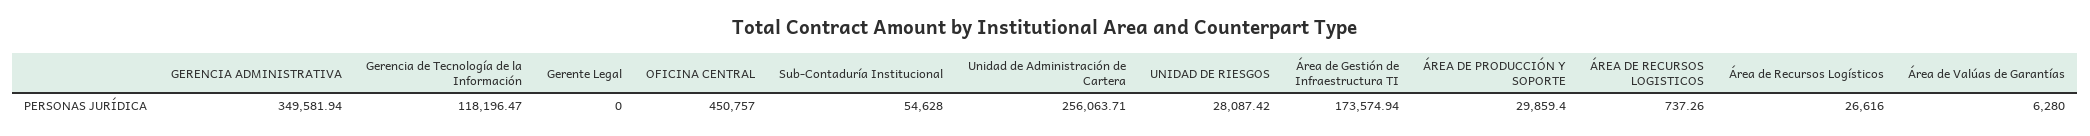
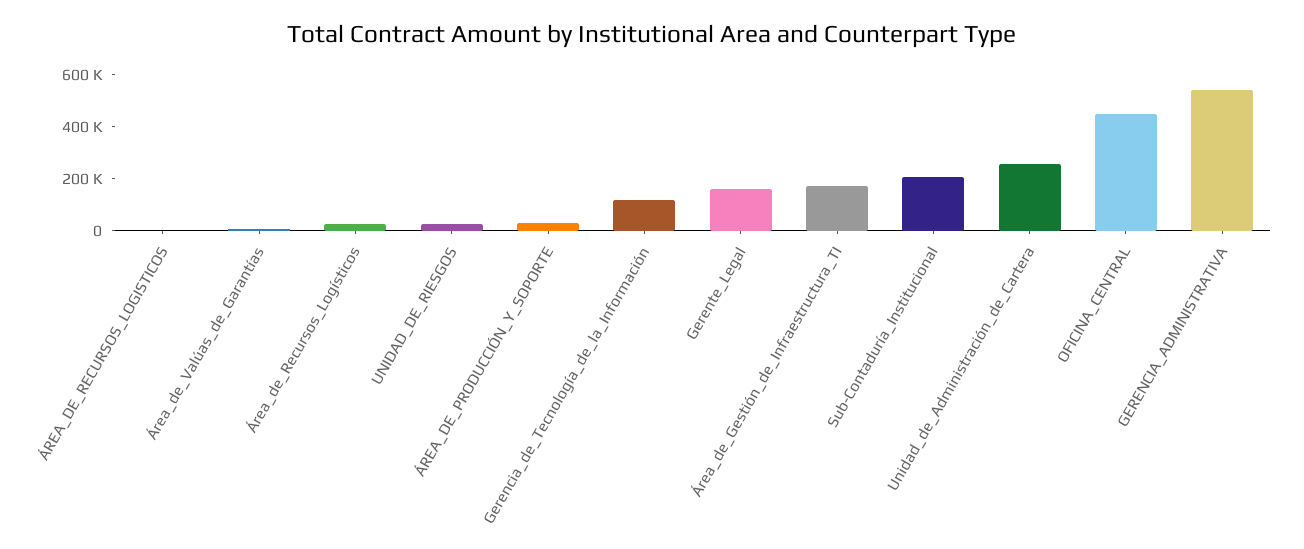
GERENCIA ADMINISTRATIVA: 349581.94 -> 550000
Gerente Legal: 0 -> 150000
Sub-Contaduría Institucional: 54628 -> 200000

